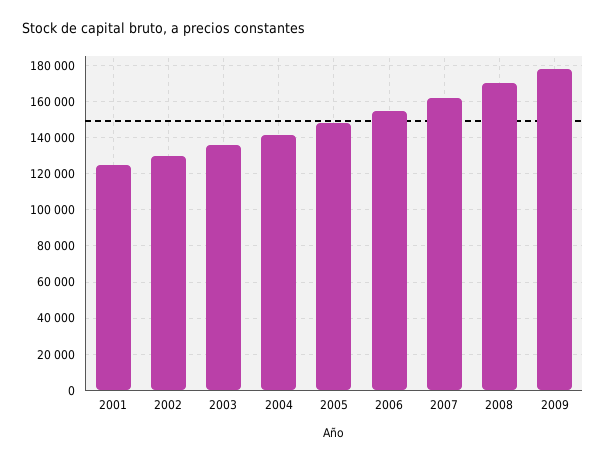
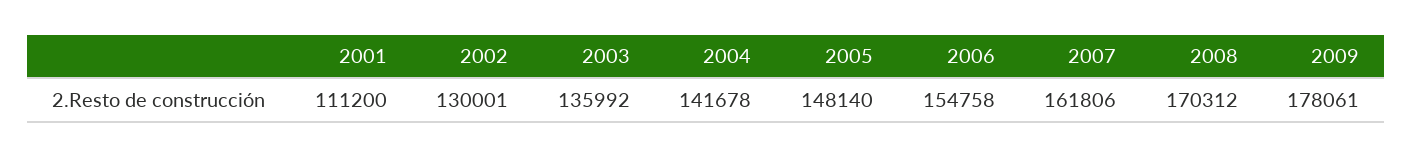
2001: 125000 -> 111200

